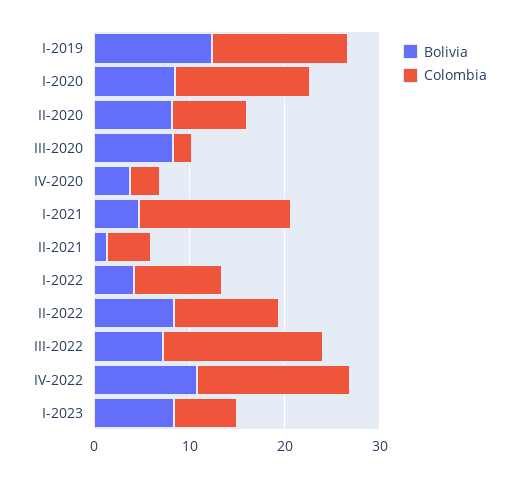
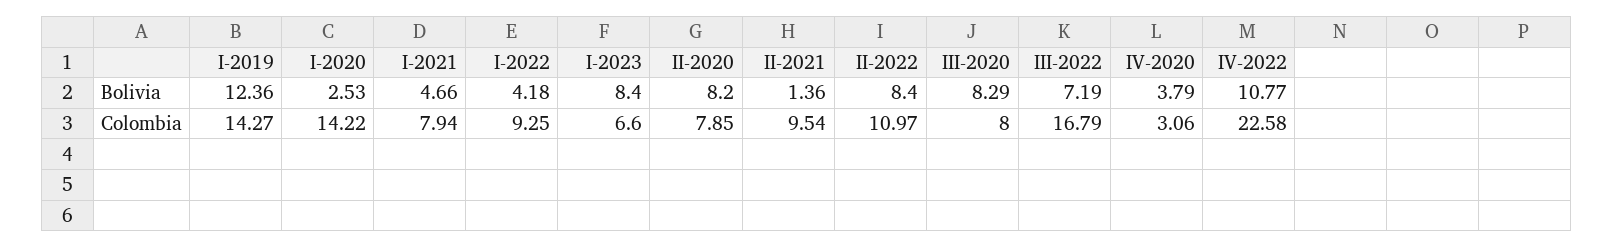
Bolivia, I-2020: 8 -> 2.53
Colombia, III-2020: 2 -> 8
Colombia, I-2021: 16 -> 7.94
Colombia, II-2021: 4 -> 9.54
Colombia, IV-2022: 16 -> 22.58

